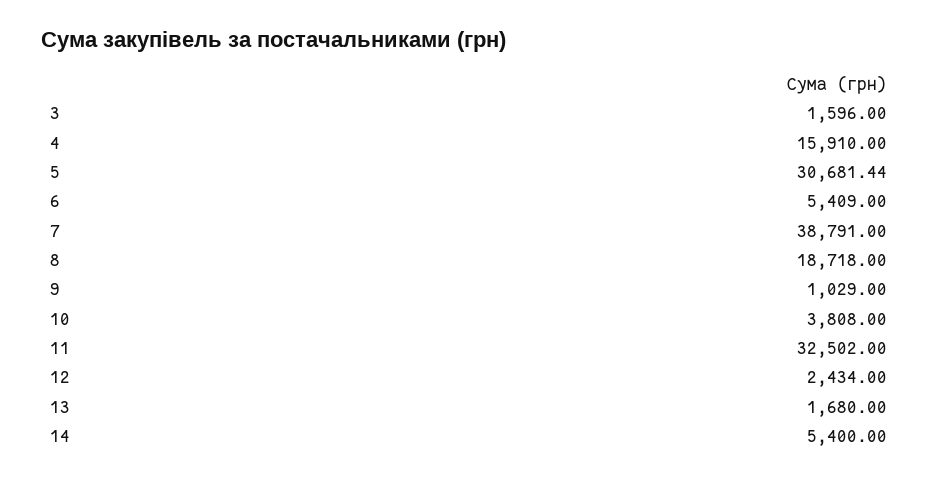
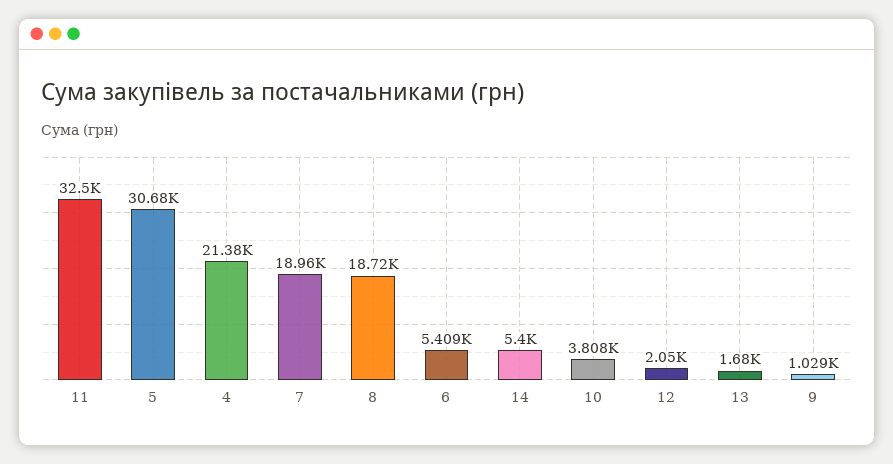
3: 1596 -> none
4: 15910 -> 21380
7: 38791 -> 18960
12: 2434 -> 2050

